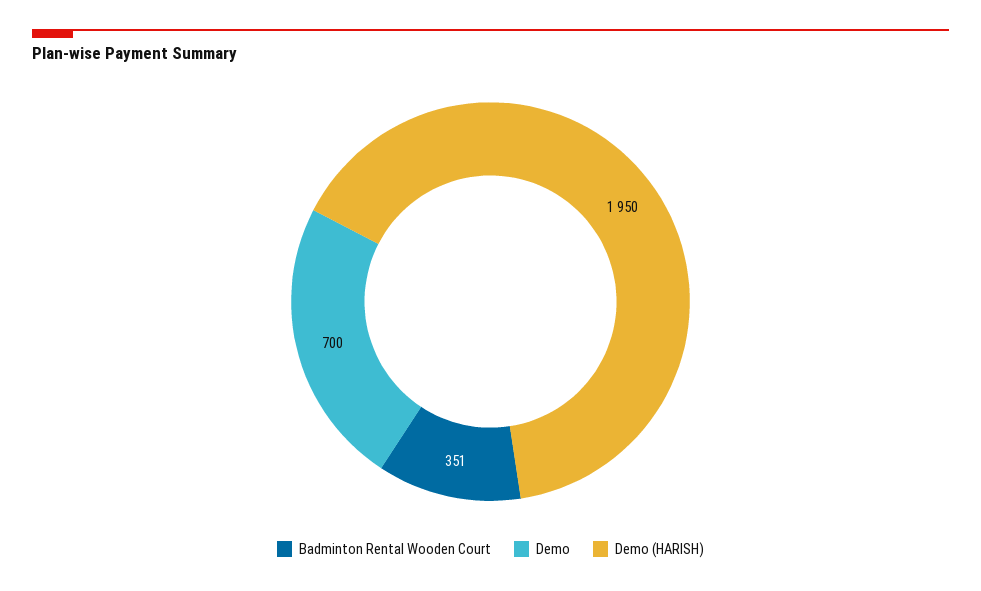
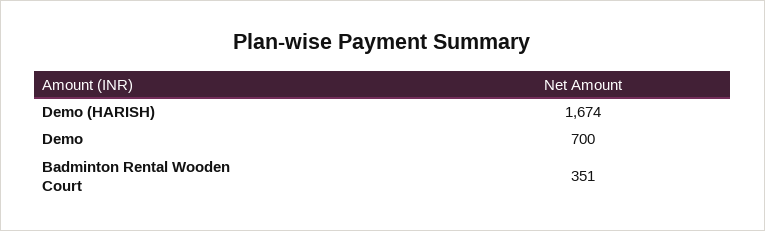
Demo (HARISH): 1950 -> 1674

